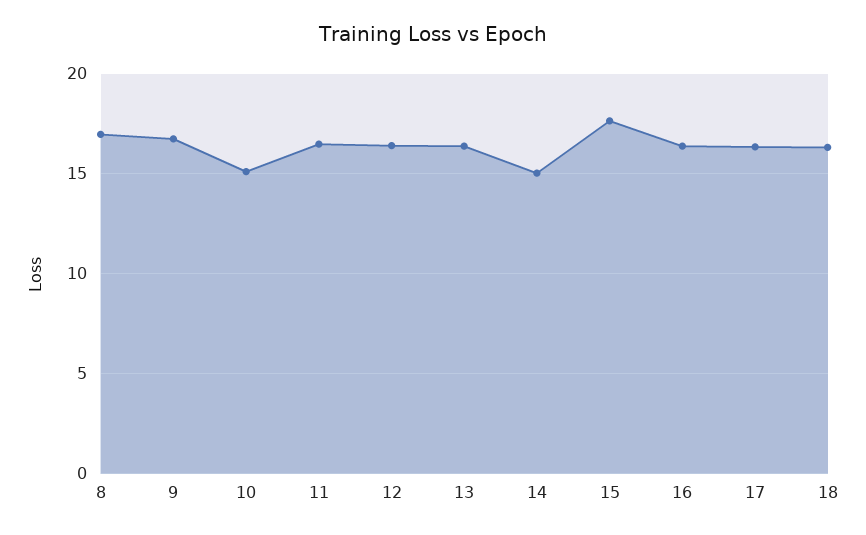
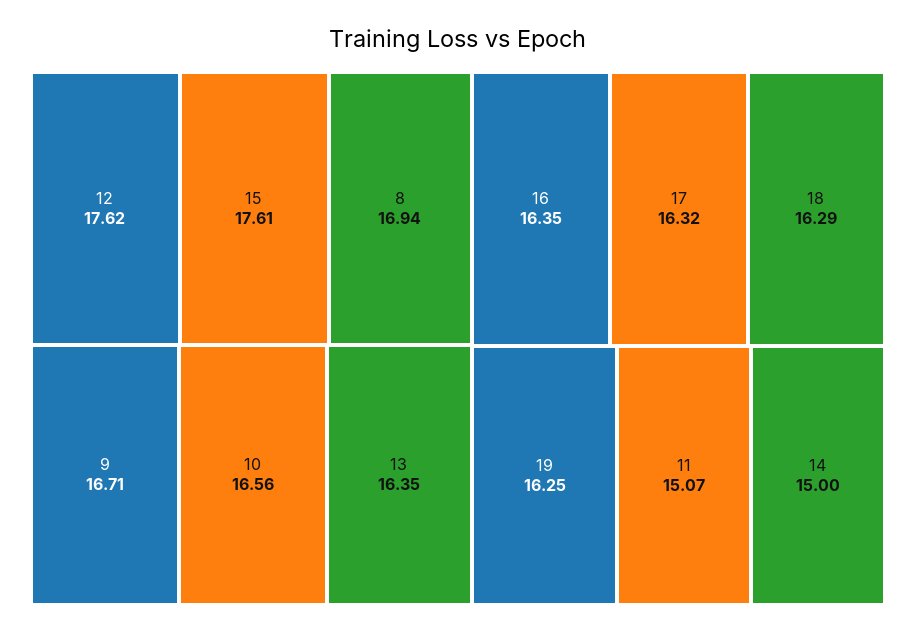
10: 15 -> 16.56
11: 16.5 -> 15.07
12: 16.5 -> 17.62
19: none -> 16.25

